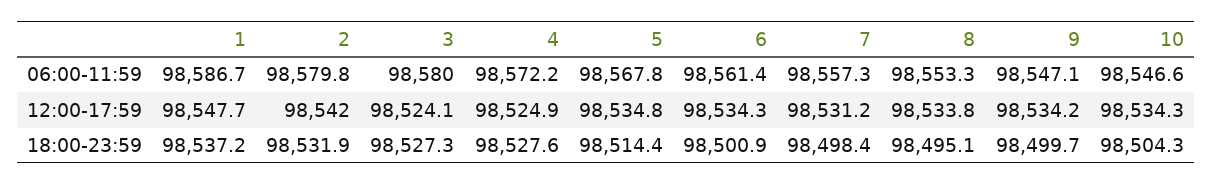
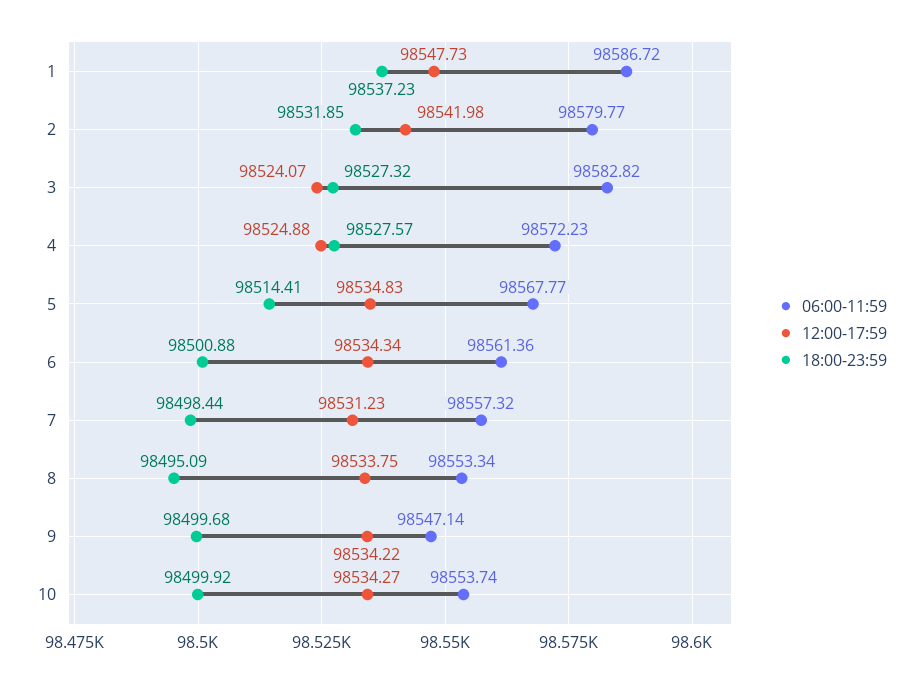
06:00-11:59, 3: 98580 -> 98582.82
06:00-11:59, 10: 98546.6 -> 98553.74
18:00-23:59, 10: 98504.3 -> 98499.92

